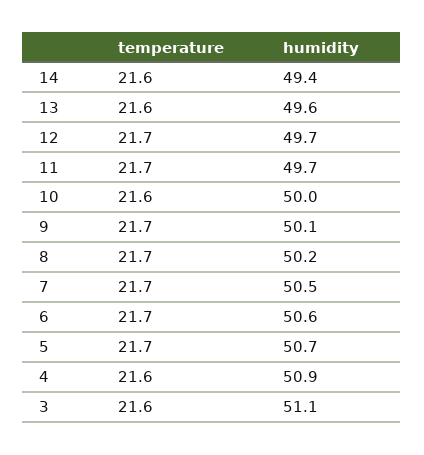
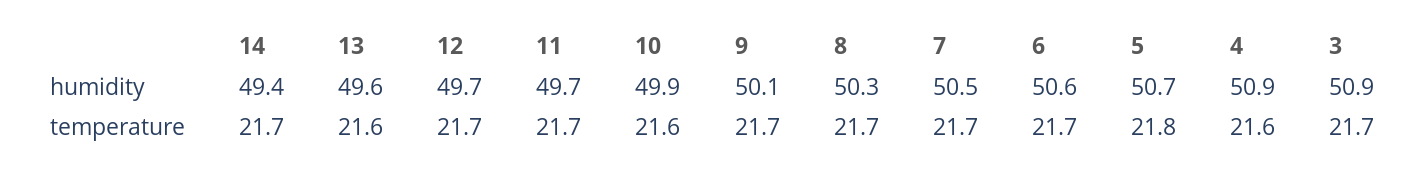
temperature, 14: 21.6 -> 21.7
humidity, 10: 50 -> 49.9
humidity, 8: 50.2 -> 50.3
temperature, 5: 21.7 -> 21.8
temperature, 3: 21.6 -> 21.7
humidity, 3: 51.1 -> 50.9

